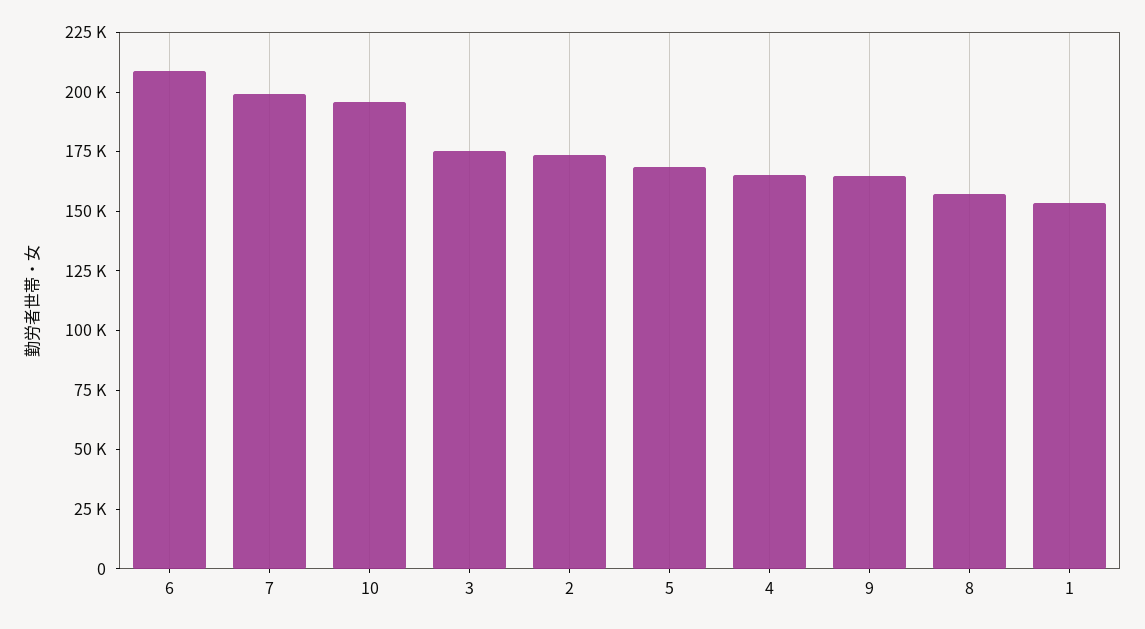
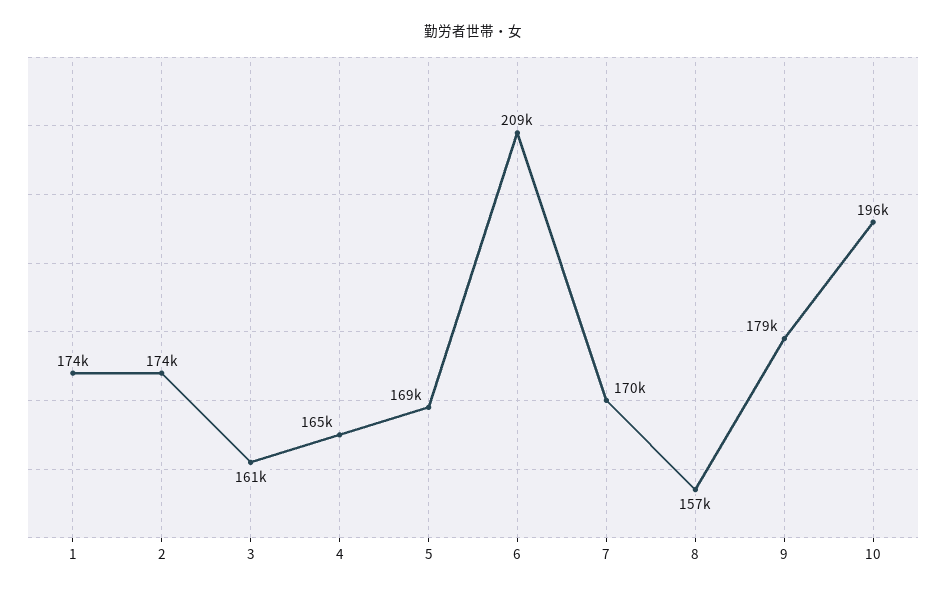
7: 200000 -> 170000
3: 175000 -> 161000
9: 165000 -> 179000
1: 155000 -> 174000

